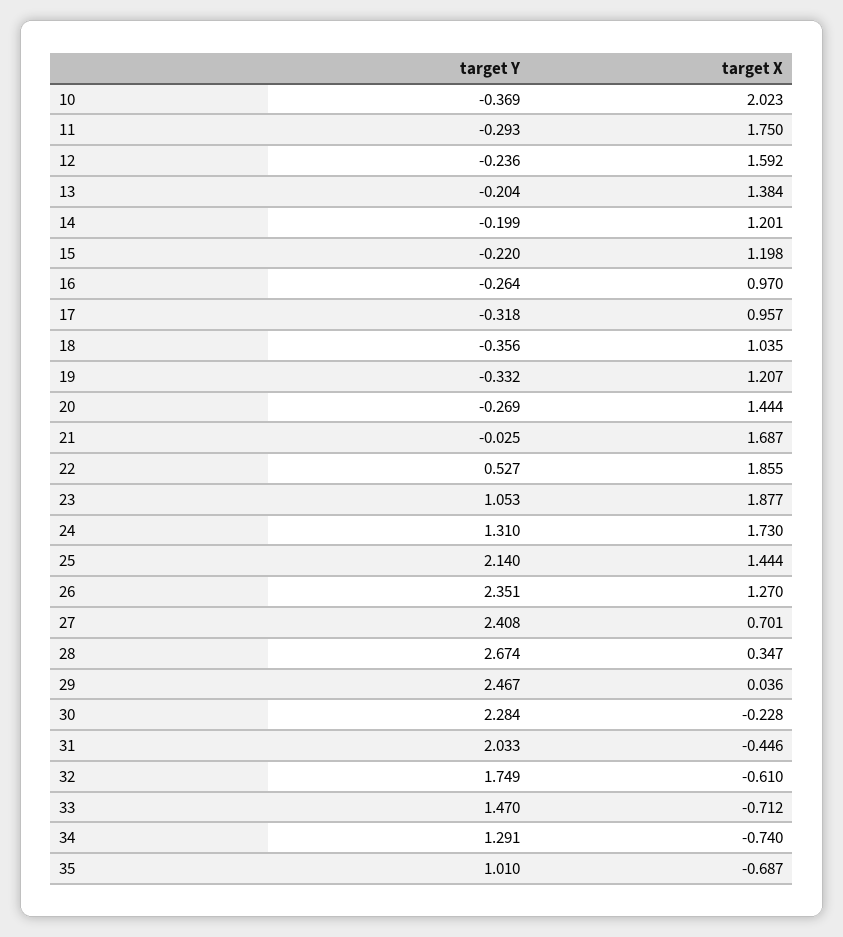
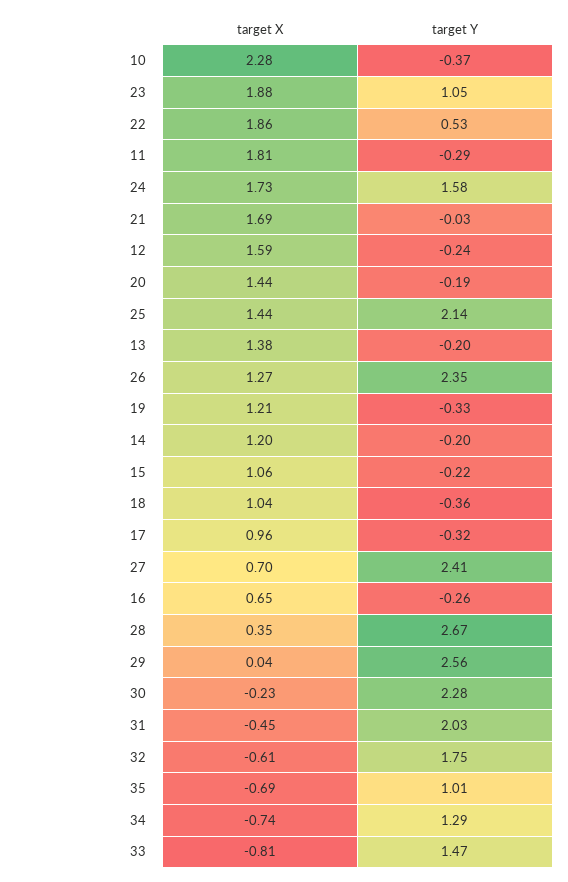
target X, 10: 2.023 -> 2.28
target X, 11: 1.75 -> 1.81
target X, 15: 1.198 -> 1.06
target X, 16: 0.97 -> 0.65
target Y, 20: -0.269 -> -0.19
target Y, 24: 1.31 -> 1.58
target Y, 29: 2.467 -> 2.56
target X, 33: -0.712 -> -0.81

